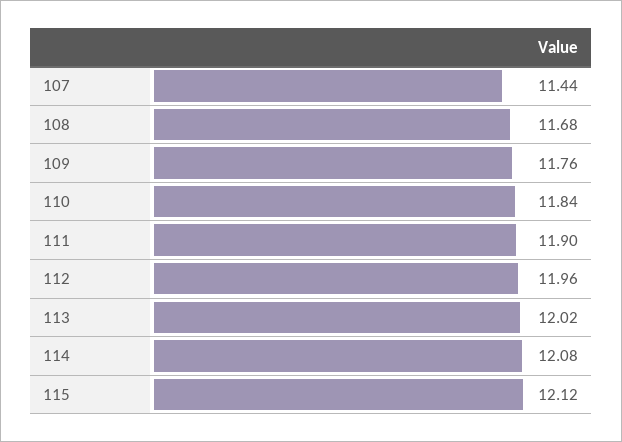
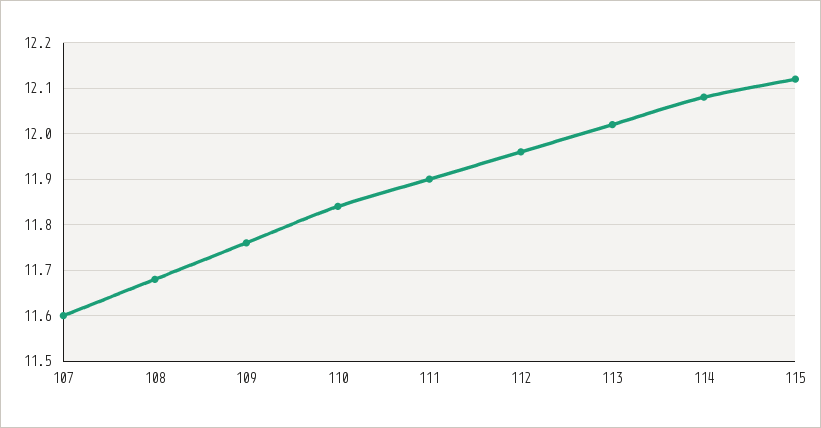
107: 11.44 -> 11.6

